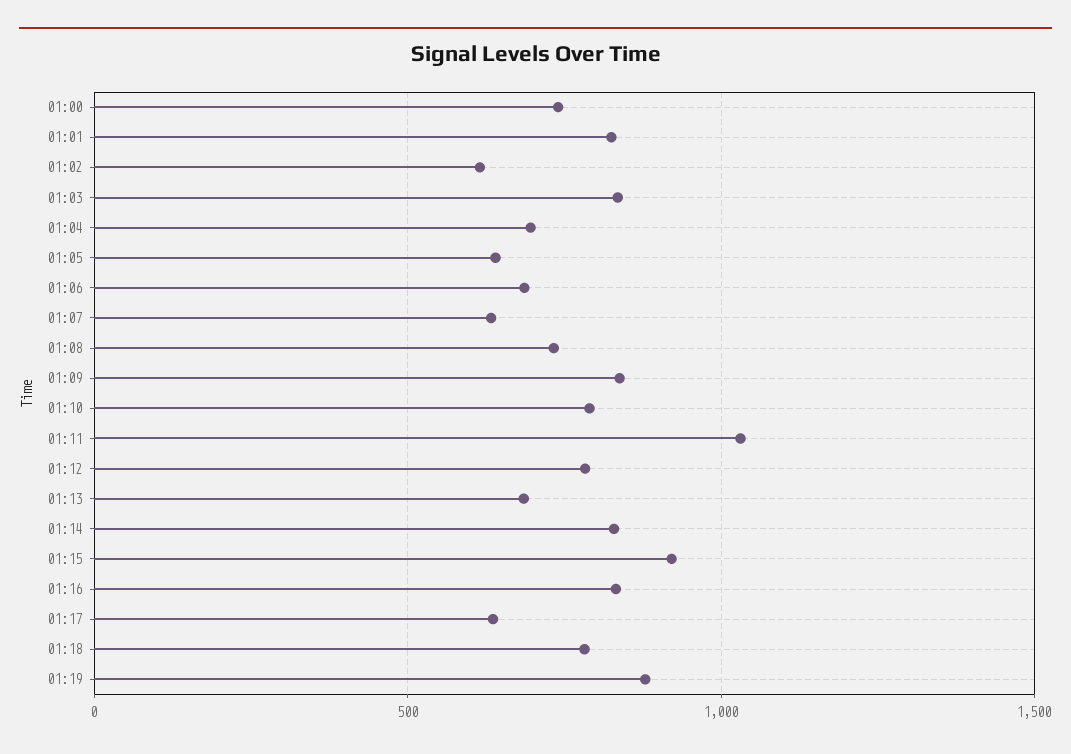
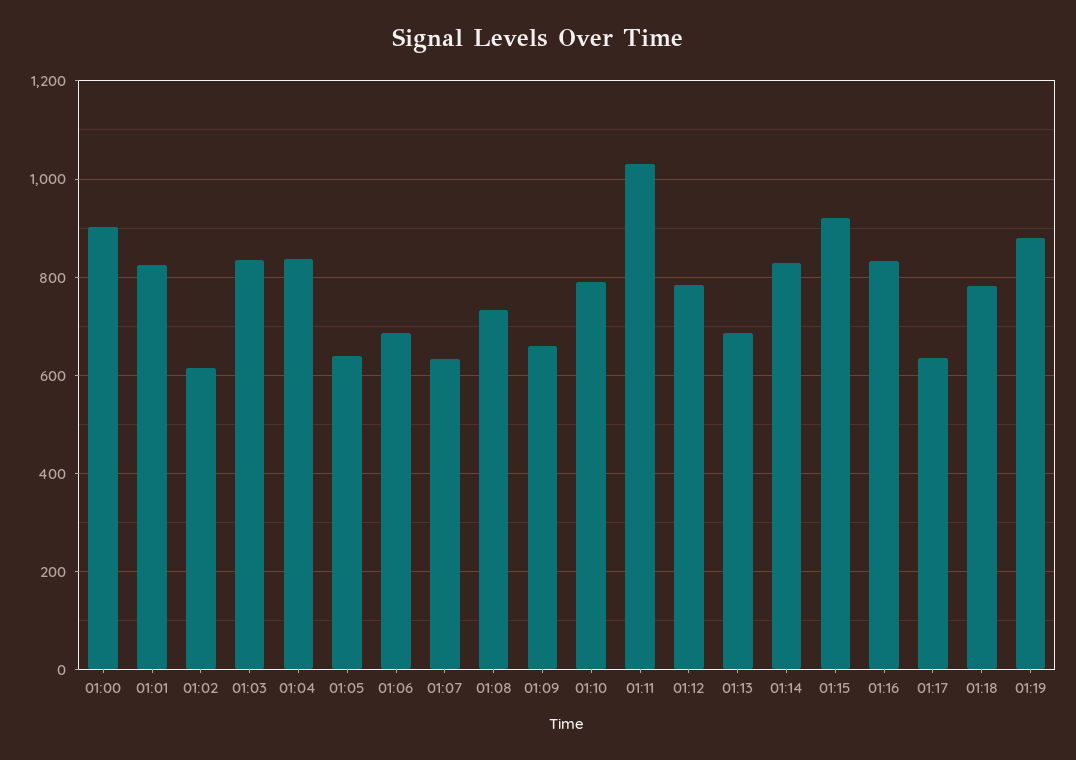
01:00: 750 -> 900
01:04: 700 -> 840
01:09: 850 -> 660

